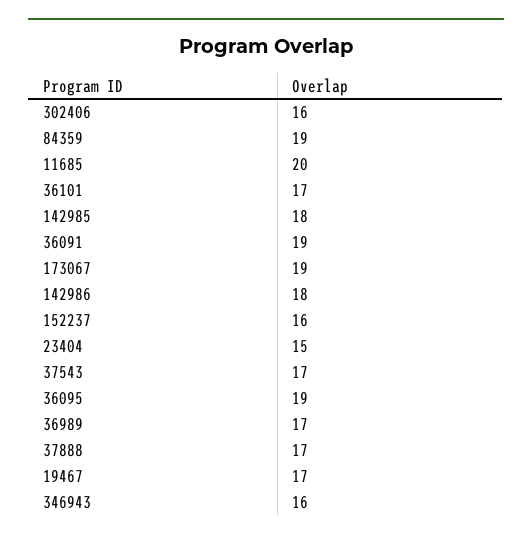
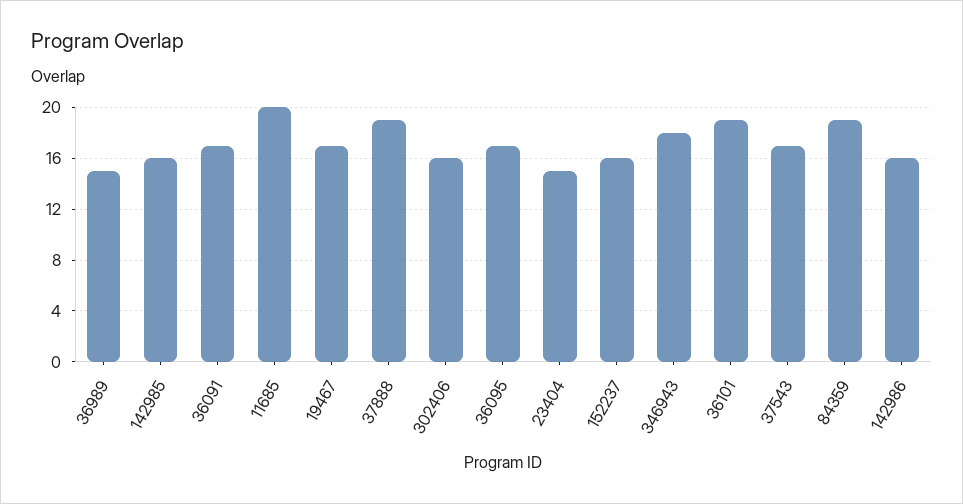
36101: 17 -> 19
142985: 18 -> 16
36091: 19 -> 17
173067: 19 -> none
142986: 18 -> 16
36095: 19 -> 17
36989: 17 -> 15
37888: 17 -> 19
346943: 16 -> 18

